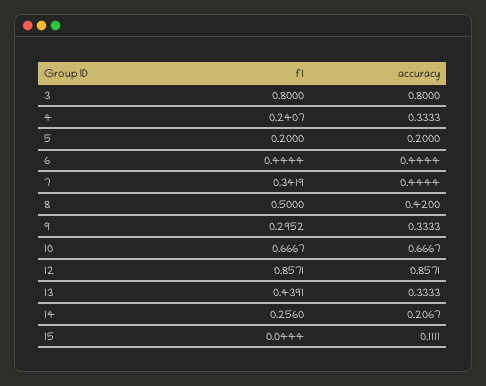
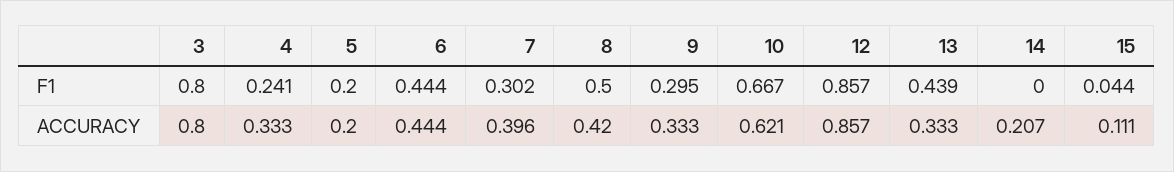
f1, 7: 0.3419 -> 0.302
accuracy, 7: 0.4444 -> 0.396
accuracy, 10: 0.6667 -> 0.621
f1, 14: 0.256 -> 0

